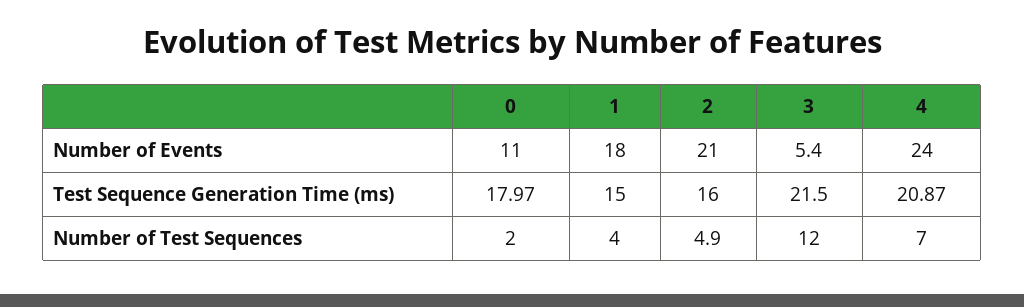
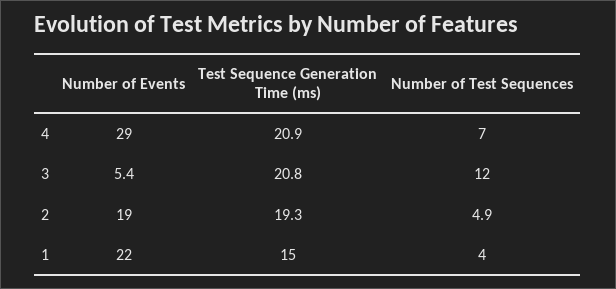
0, Number of Events: 11 -> none
1, Number of Events: 18 -> 22
2, Number of Events: 21 -> 19
4, Number of Events: 24 -> 29
0, Test Sequence Generation Time (ms): 17.97 -> none
2, Test Sequence Generation Time (ms): 16 -> 19.3
3, Test Sequence Generation Time (ms): 21.5 -> 20.8
0, Number of Test Sequences: 2 -> none

